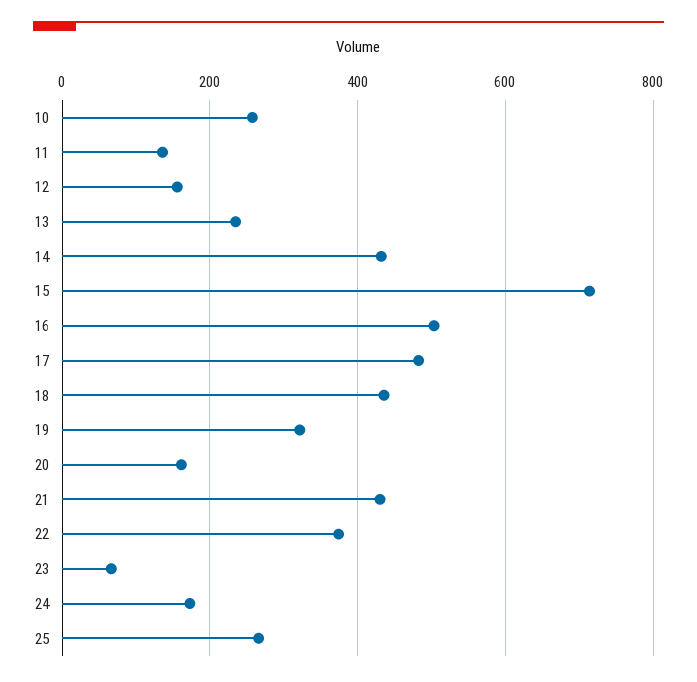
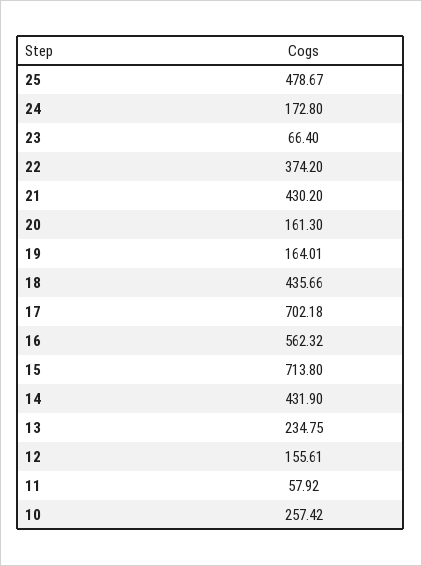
11: 140 -> 57.92
16: 500 -> 562.32
17: 480 -> 702.18
19: 320 -> 164.01
25: 260 -> 478.67

